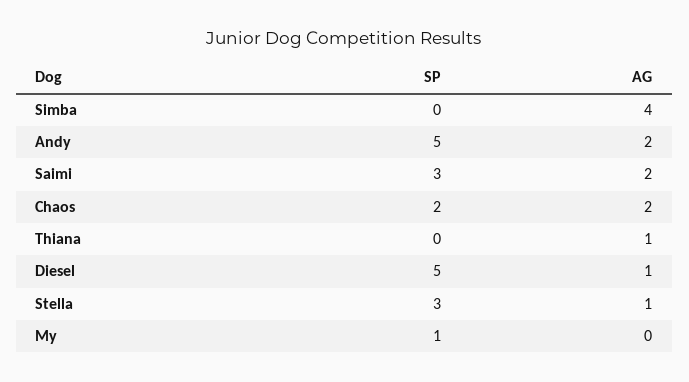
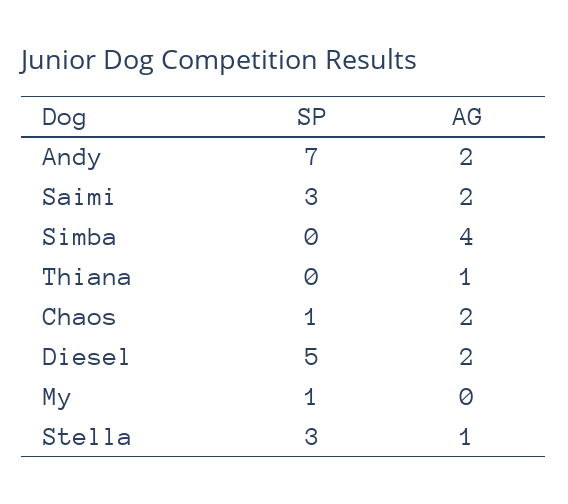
SP, Andy: 5 -> 7
SP, Chaos: 2 -> 1
AG, Diesel: 1 -> 2

